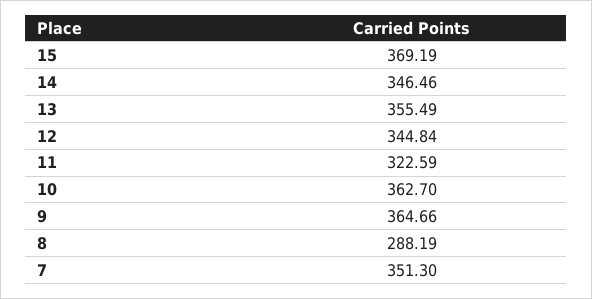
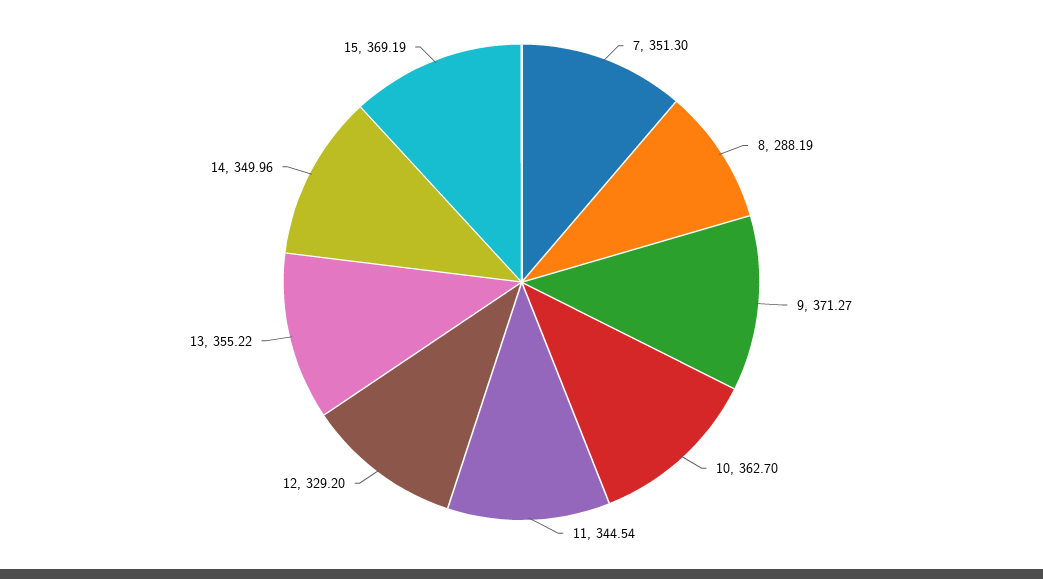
14: 346.46 -> 349.96
13: 355.49 -> 355.22
12: 344.84 -> 329.2
11: 322.59 -> 344.54
9: 364.66 -> 371.27

